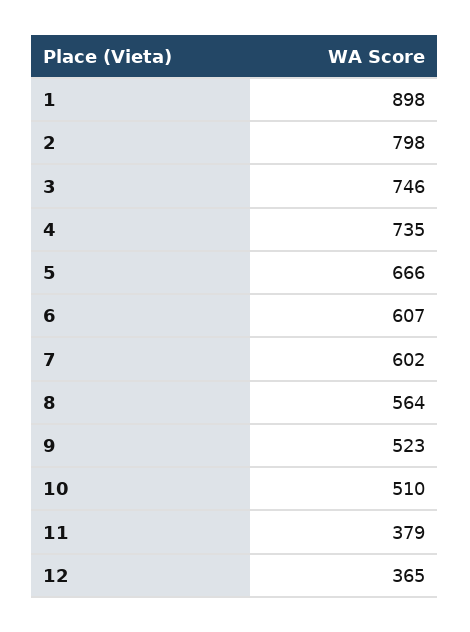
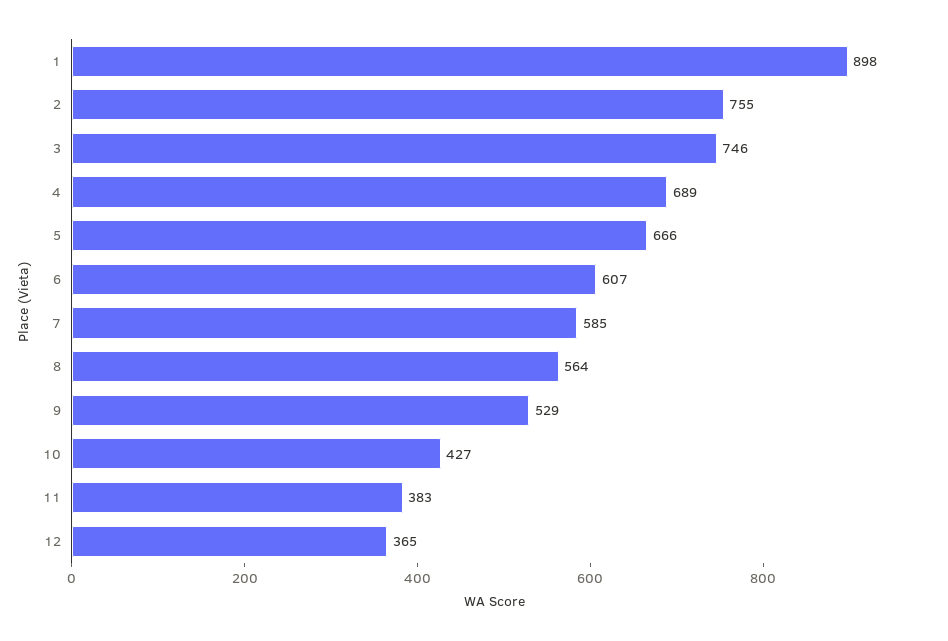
2: 798 -> 755
4: 735 -> 689
7: 602 -> 585
9: 523 -> 529
10: 510 -> 427
11: 379 -> 383

